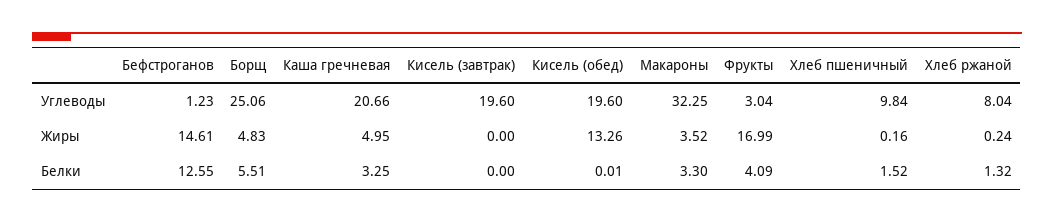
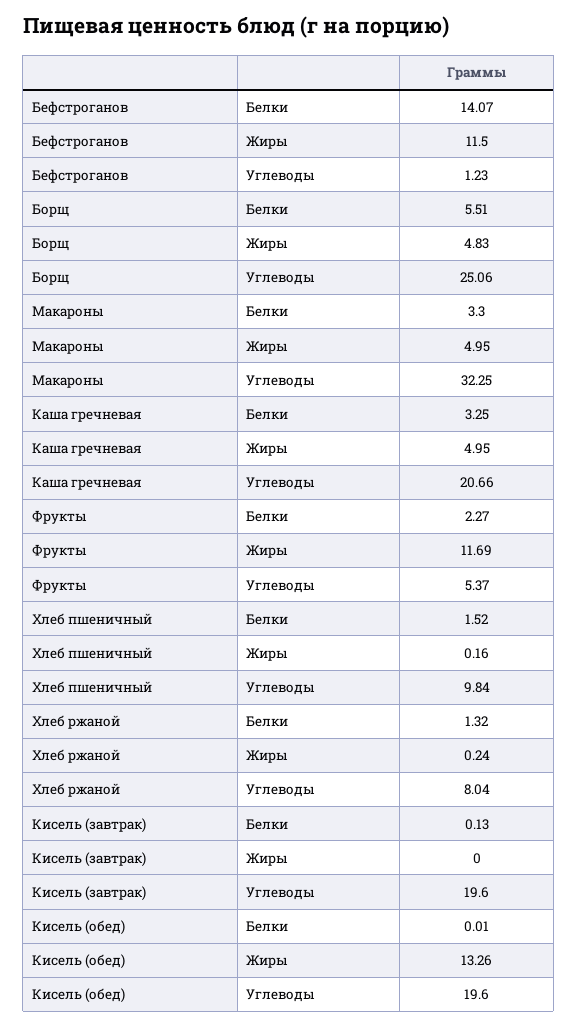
Фрукты, Углеводы: 3.04 -> 5.37
Бефстроганов, Жиры: 14.61 -> 11.5
Макароны, Жиры: 3.52 -> 4.95
Фрукты, Жиры: 16.99 -> 11.69
Бефстроганов, Белки: 12.55 -> 14.07
Кисель (завтрак), Белки: 0 -> 0.13
Фрукты, Белки: 4.09 -> 2.27

